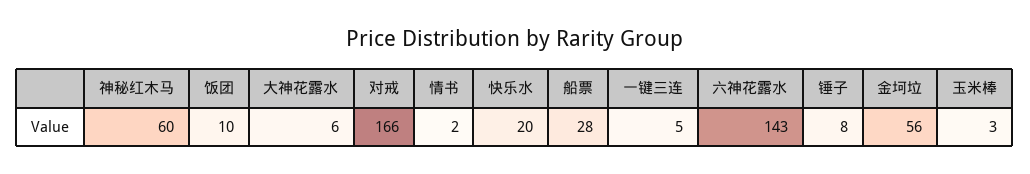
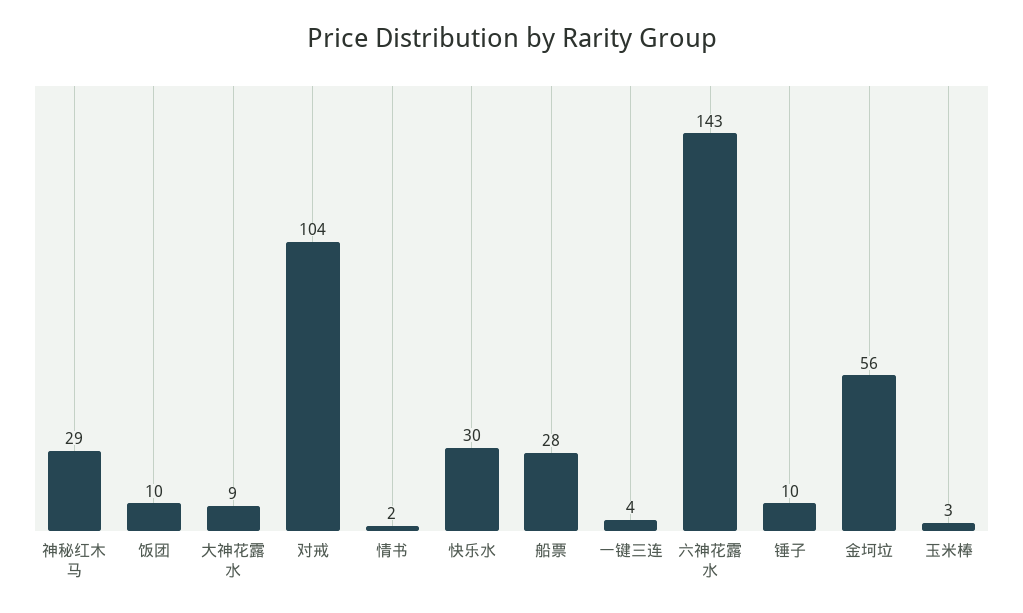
神秘红木马: 60 -> 29
大神花露水: 6 -> 9
对戒: 166 -> 104
快乐水: 20 -> 30
一键三连: 5 -> 4
锤子: 8 -> 10

